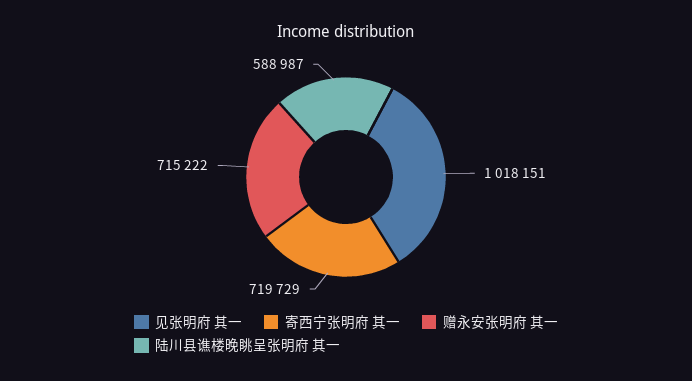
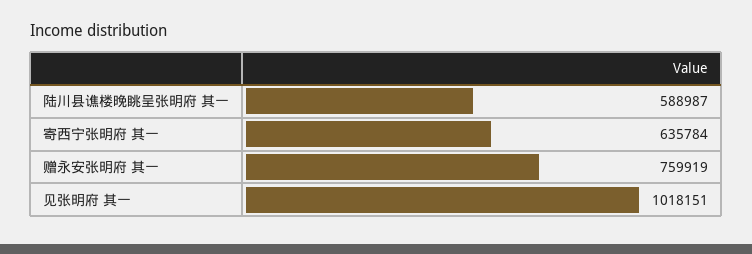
寄西宁张明府 其一: 719729 -> 635784
赠永安张明府 其一: 715222 -> 759919

